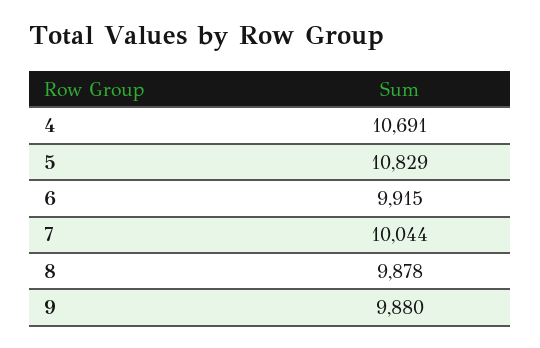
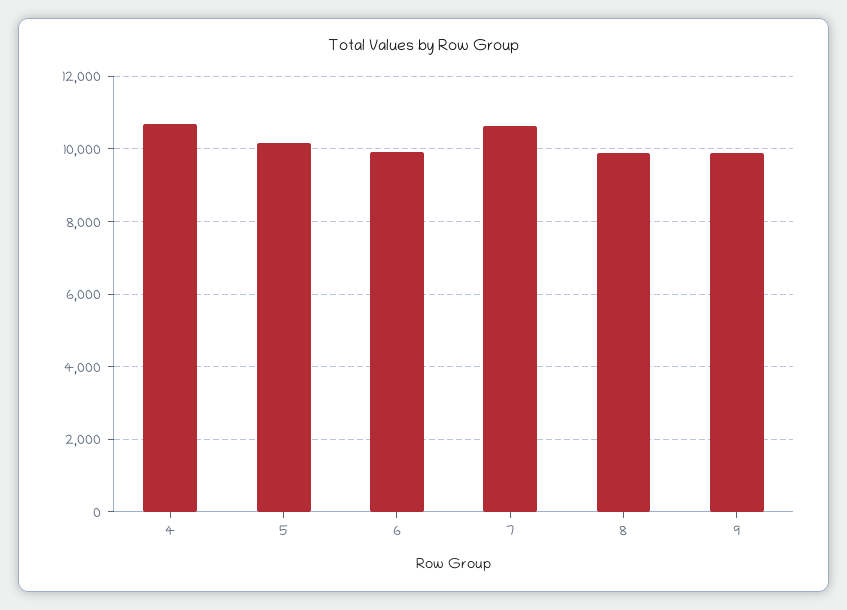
5: 10829 -> 10200
7: 10044 -> 10600

